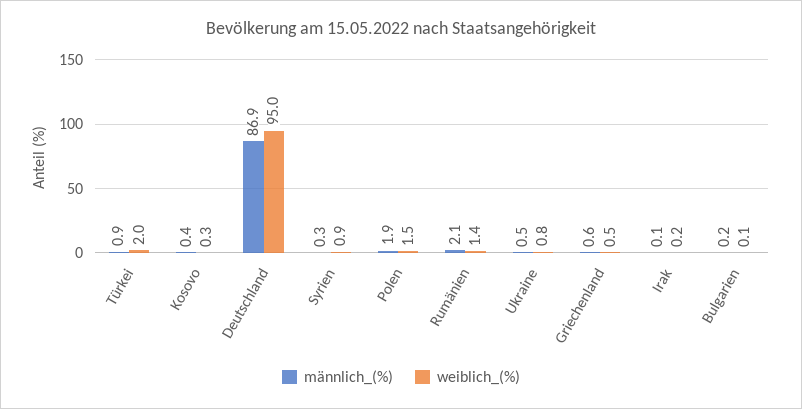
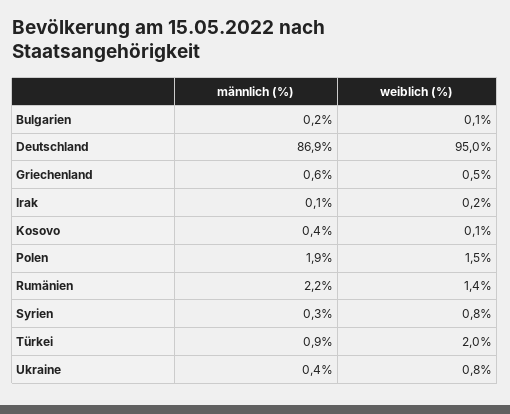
weiblich_(%), Kosovo: 0.3 -> 0.1
weiblich_(%), Syrien: 0.9 -> 0.8
männlich_(%), Rumänien: 2.1 -> 2.2
männlich_(%), Ukraine: 0.5 -> 0.4

